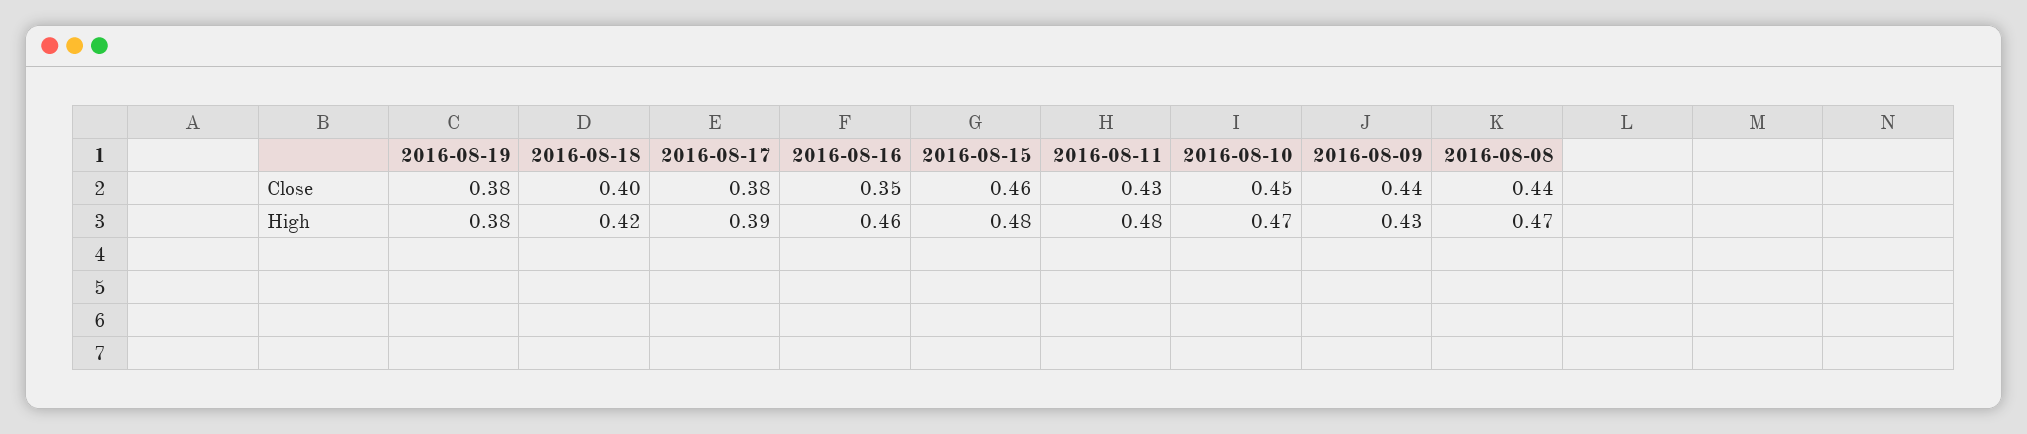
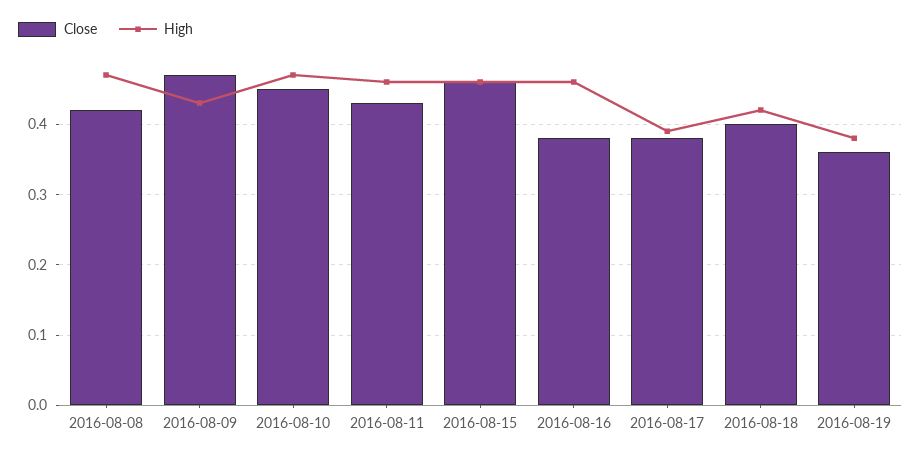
Close, 2016-08-19: 0.38 -> 0.36
Close, 2016-08-16: 0.35 -> 0.38
Close, 2016-08-09: 0.44 -> 0.47
Close, 2016-08-08: 0.44 -> 0.42
High, 2016-08-15: 0.48 -> 0.46
High, 2016-08-11: 0.48 -> 0.46

